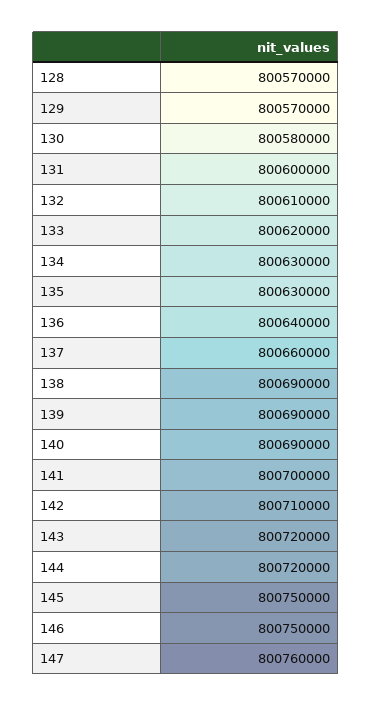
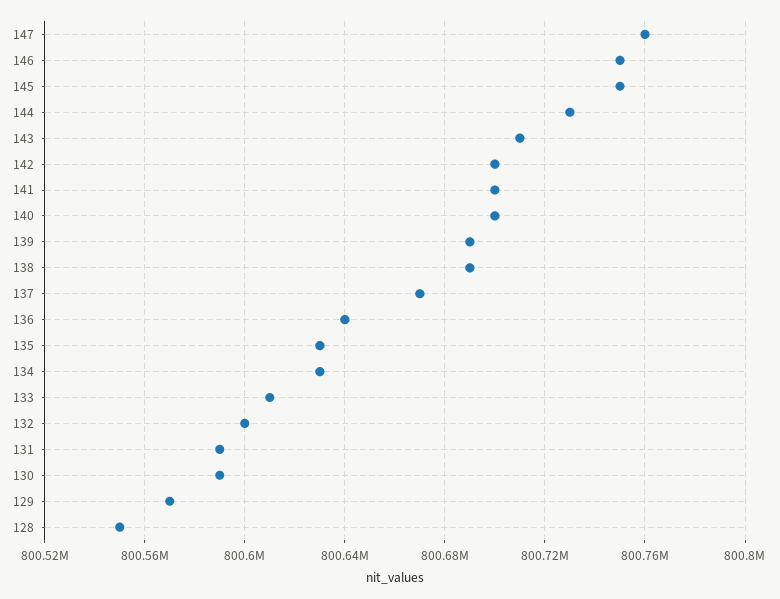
128: 800570000 -> 800550000
130: 800580000 -> 800590000
131: 800600000 -> 800590000
132: 800610000 -> 800600000
133: 800620000 -> 800610000
137: 800660000 -> 800670000
140: 800690000 -> 800700000
142: 800710000 -> 800700000
143: 800720000 -> 800710000
144: 800720000 -> 800730000

